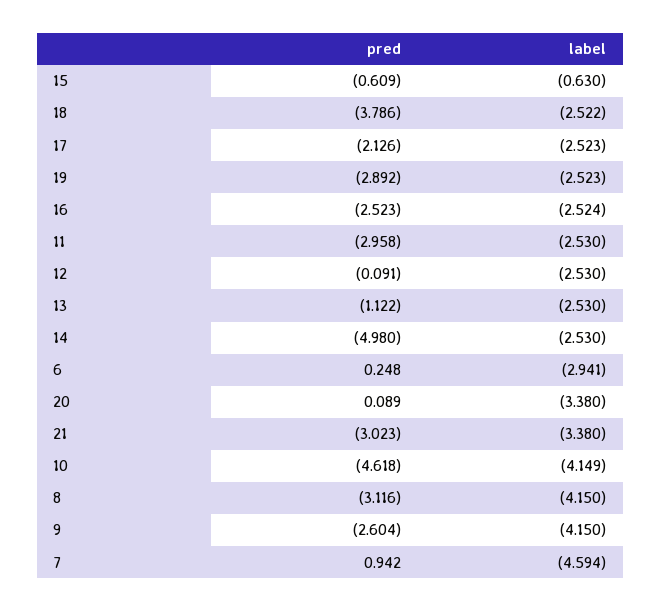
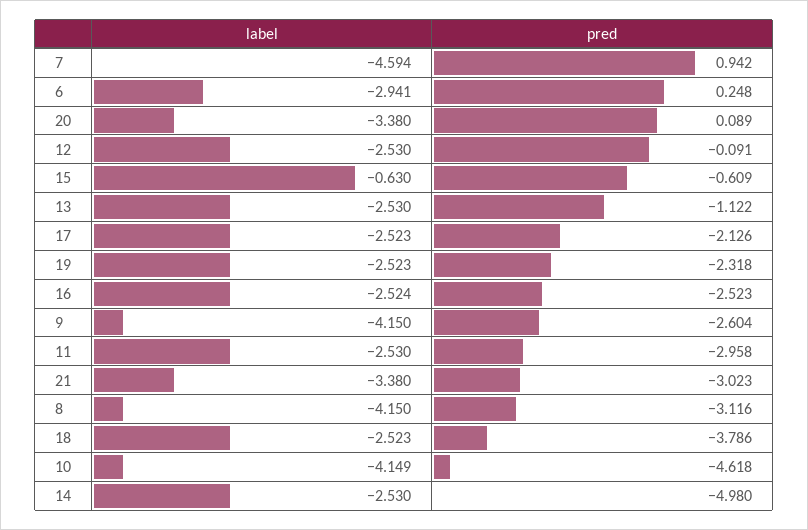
label, 18: -2.522 -> -2.523
pred, 19: -2.892 -> -2.318

